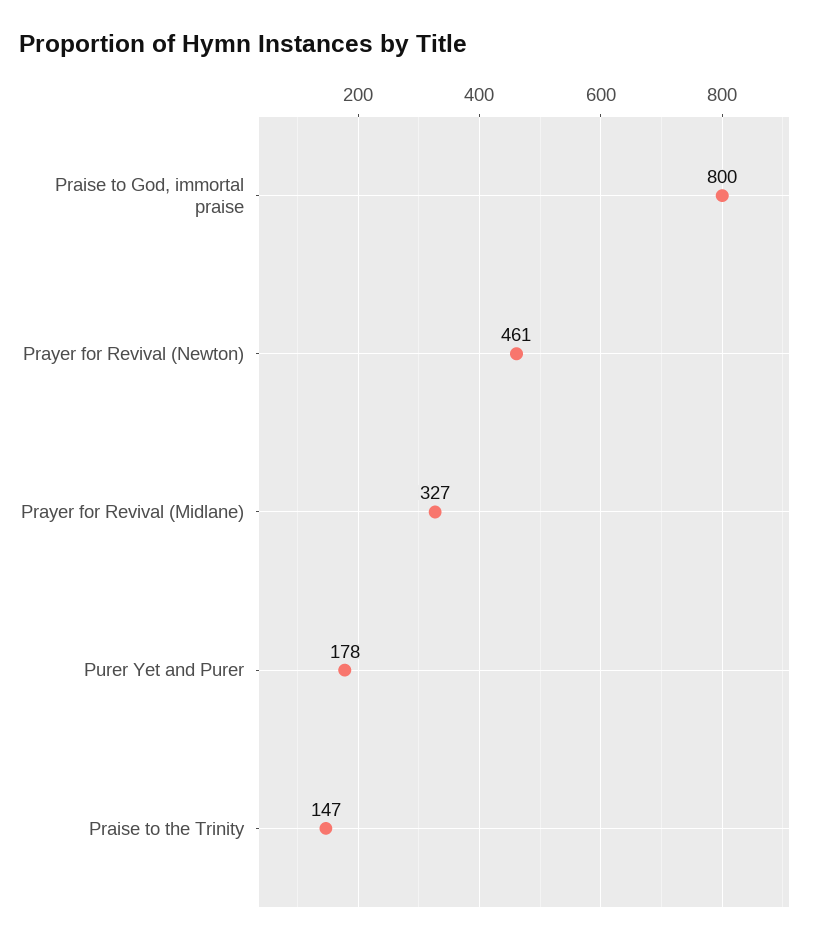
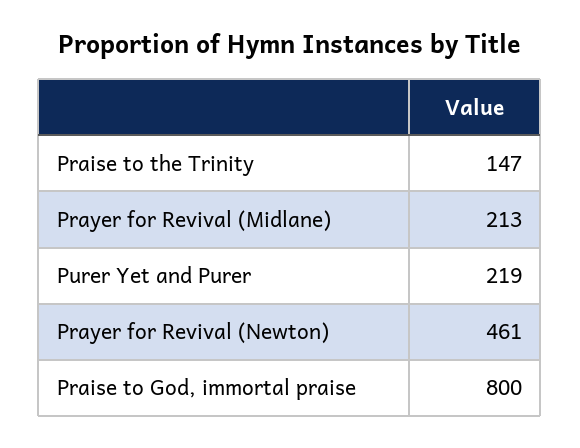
Prayer for Revival (Midlane): 327 -> 213
Purer Yet and Purer: 178 -> 219

